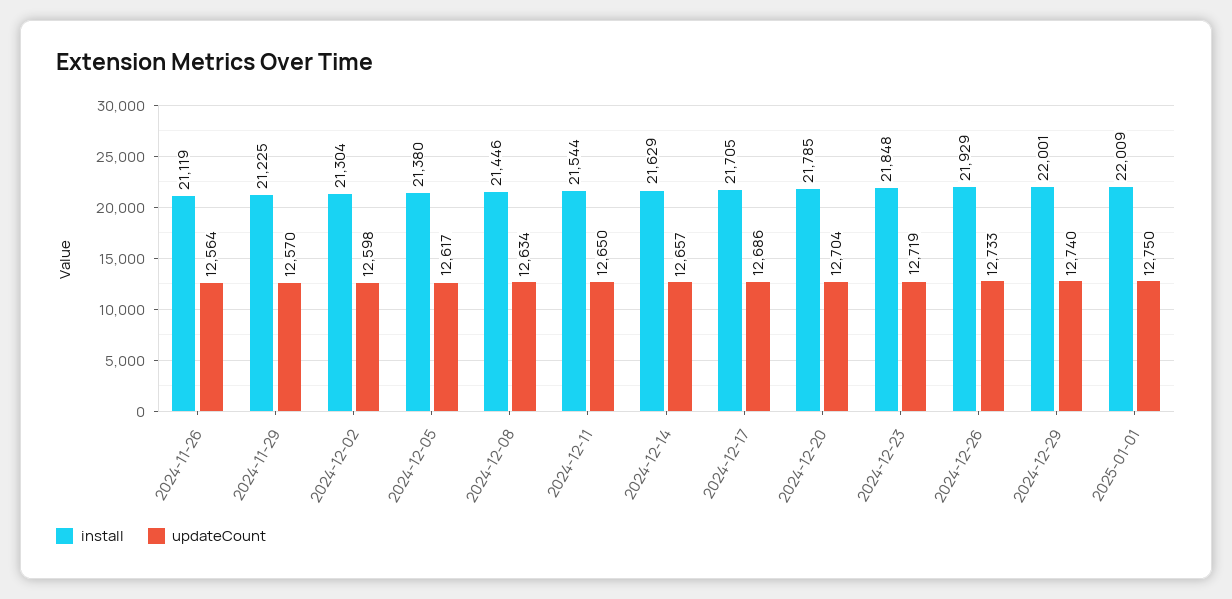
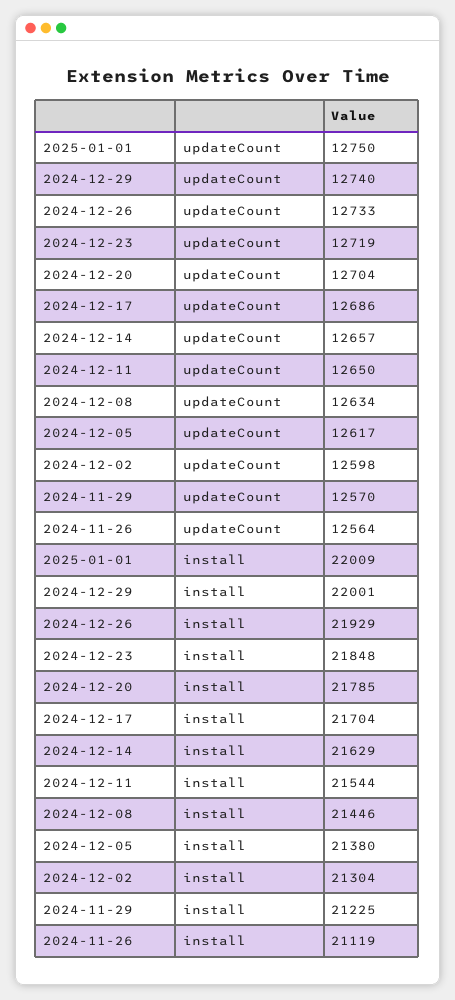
install, 2024-12-17: 21705 -> 21704

